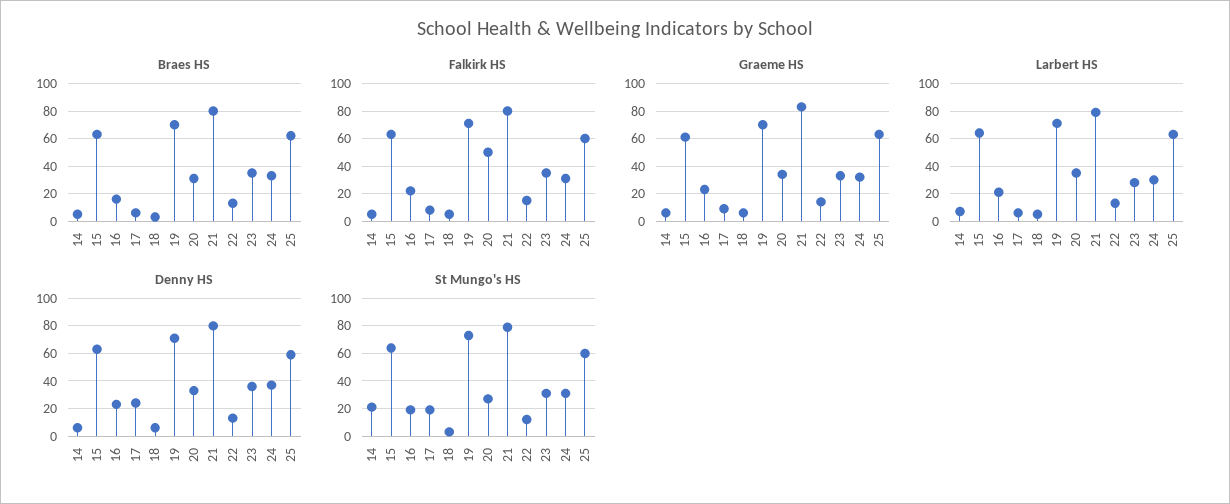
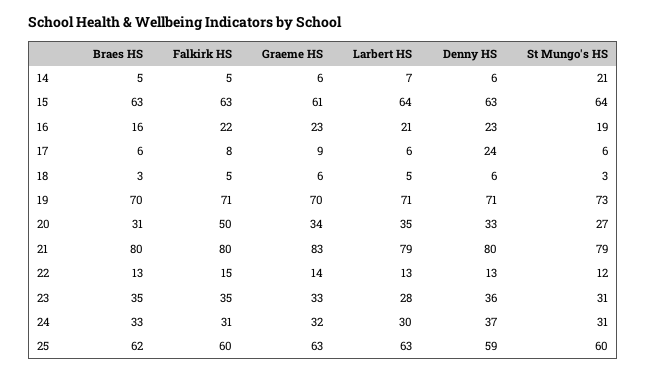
St Mungo's HS, 17: 20 -> 6

